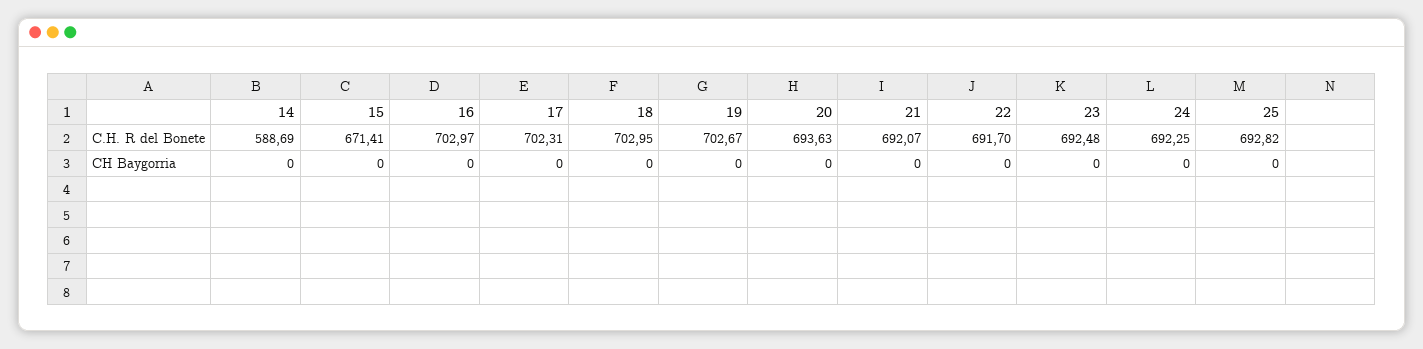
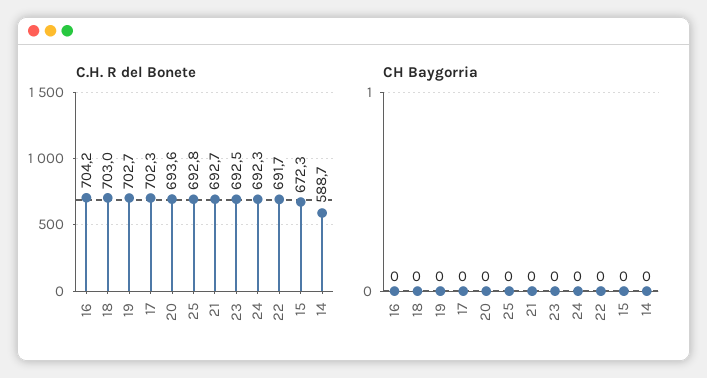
C.H. R del Bonete, 15: 671.41 -> 672.3
C.H. R del Bonete, 16: 702.97 -> 704.2
C.H. R del Bonete, 21: 692.07 -> 692.7

